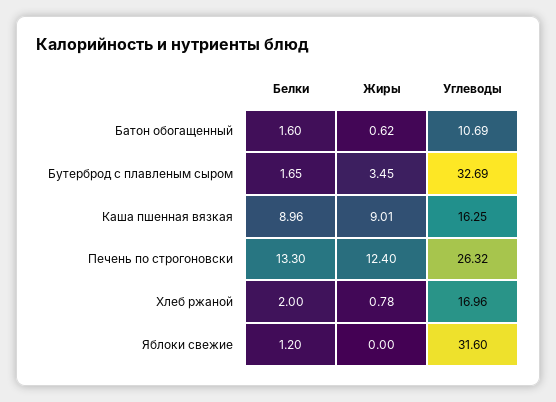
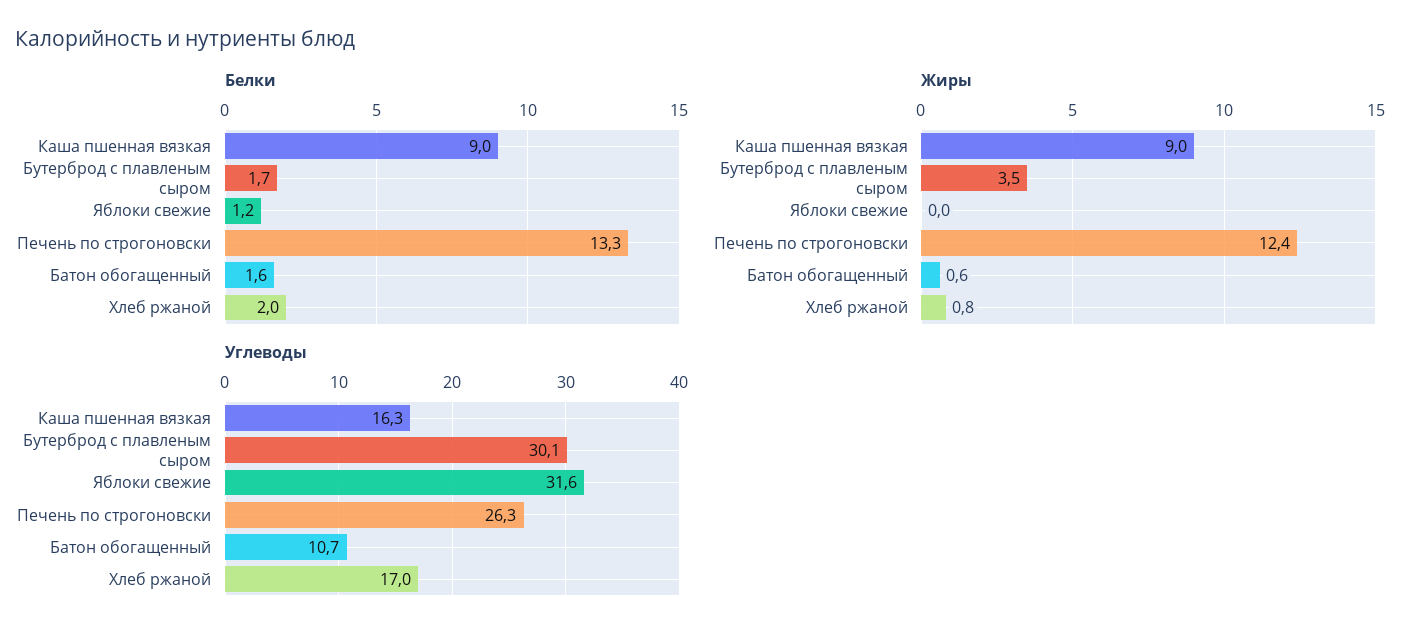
Углеводы, Бутерброд с плавленым сыром: 32.69 -> 30.1

